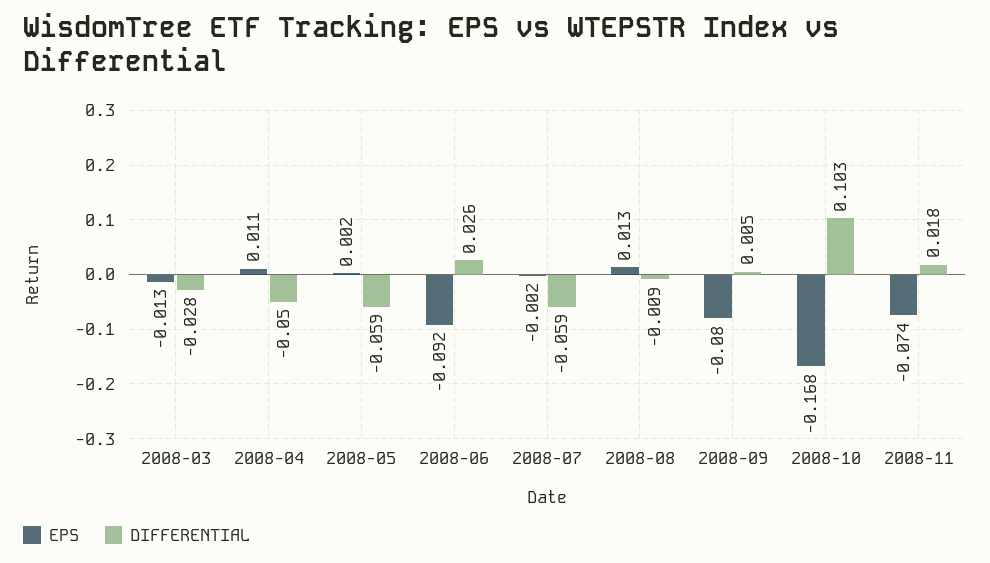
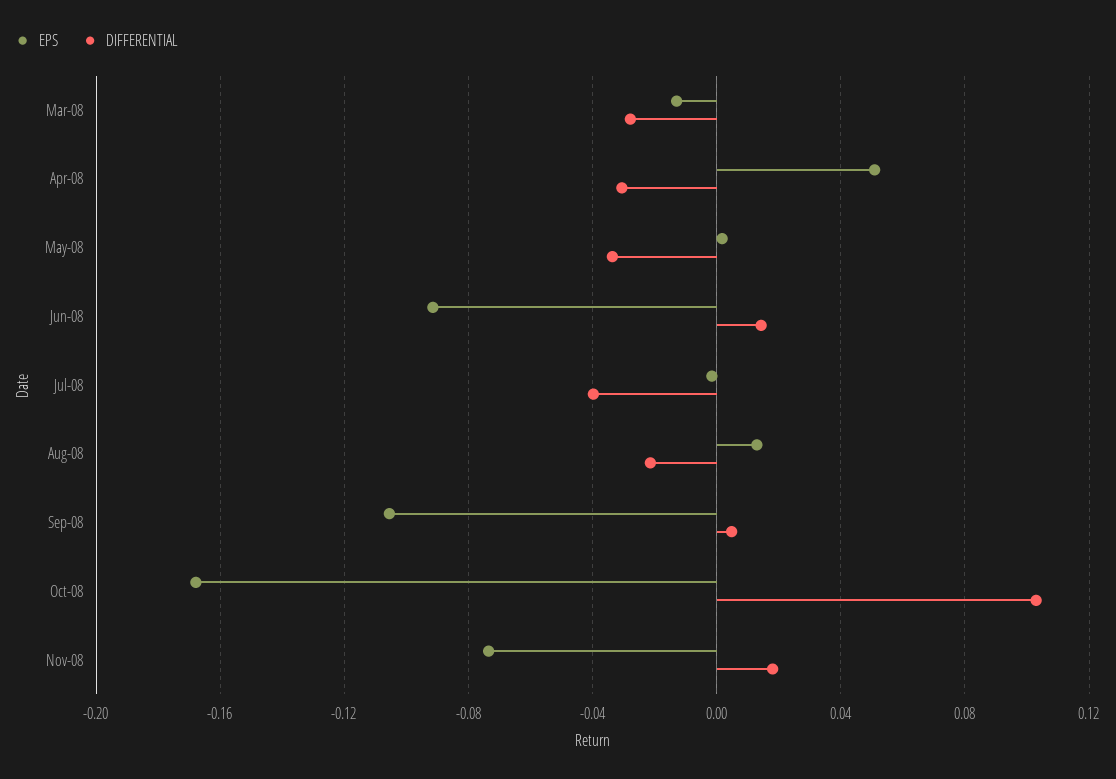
EPS, 2008-04: 0.011 -> 0.05
DIFFERENTIAL, 2008-04: -0.05 -> -0.03
DIFFERENTIAL, 2008-05: -0.059 -> -0.035
DIFFERENTIAL, 2008-06: 0.026 -> 0.015
DIFFERENTIAL, 2008-07: -0.059 -> -0.04
DIFFERENTIAL, 2008-08: -0.009 -> -0.02
EPS, 2008-09: -0.08 -> -0.105

